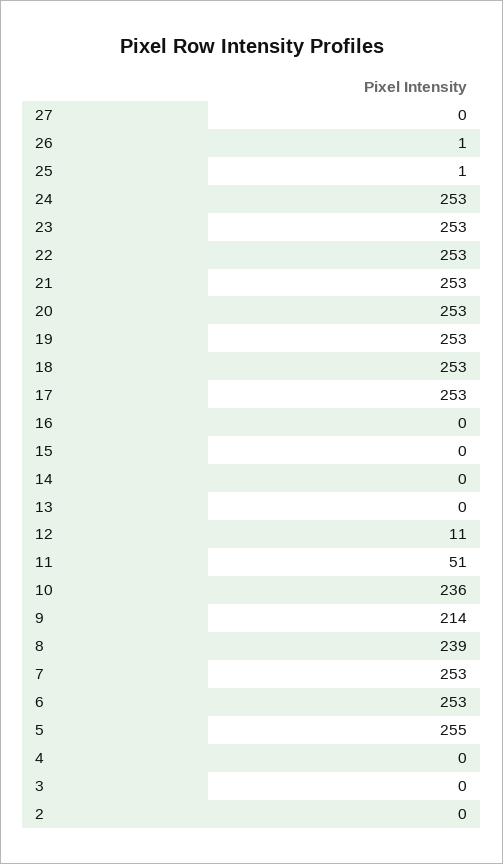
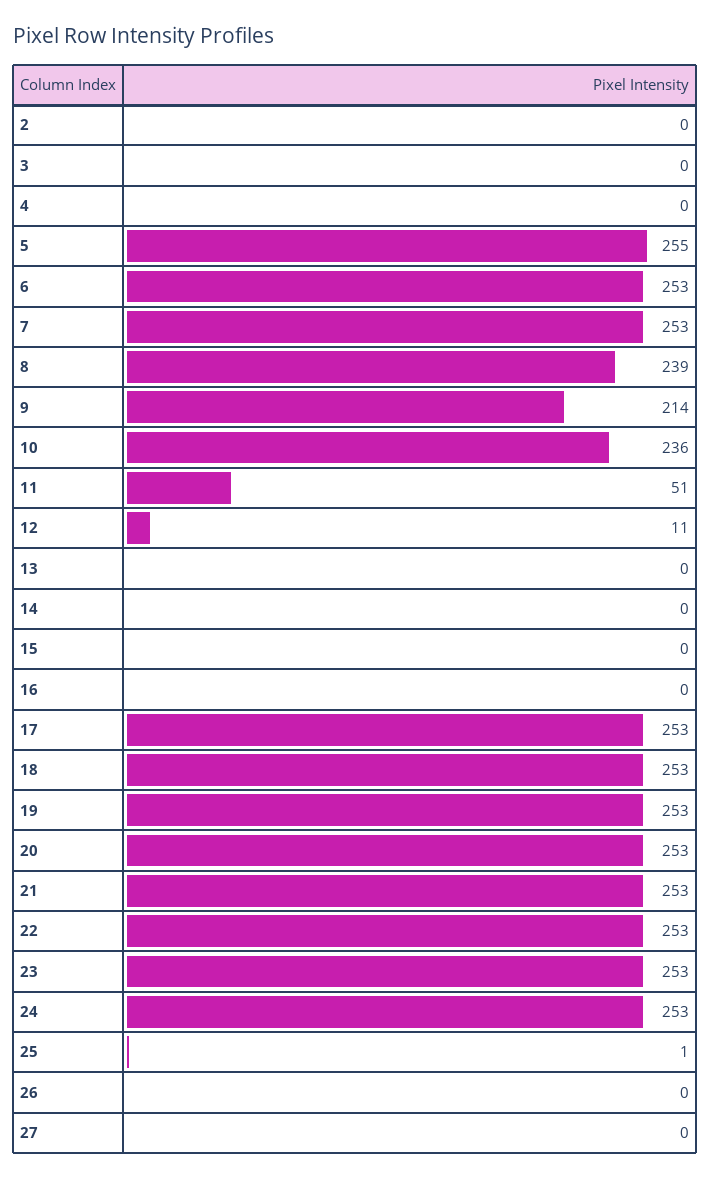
26: 1 -> 0

